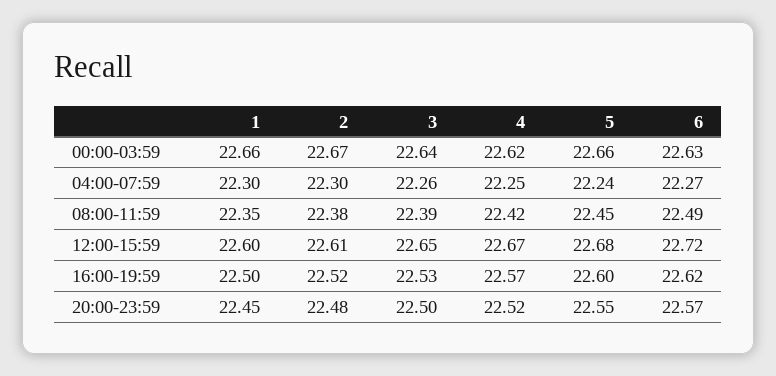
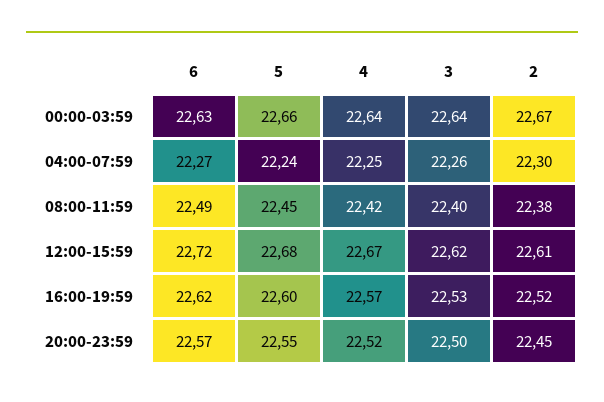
1, 00:00-03:59: 22.66 -> none
4, 00:00-03:59: 22.62 -> 22.64
1, 04:00-07:59: 22.3 -> none
1, 08:00-11:59: 22.35 -> none
3, 08:00-11:59: 22.39 -> 22.4
1, 12:00-15:59: 22.6 -> none
3, 12:00-15:59: 22.65 -> 22.62
1, 16:00-19:59: 22.5 -> none
1, 20:00-23:59: 22.45 -> none
2, 20:00-23:59: 22.48 -> 22.45

